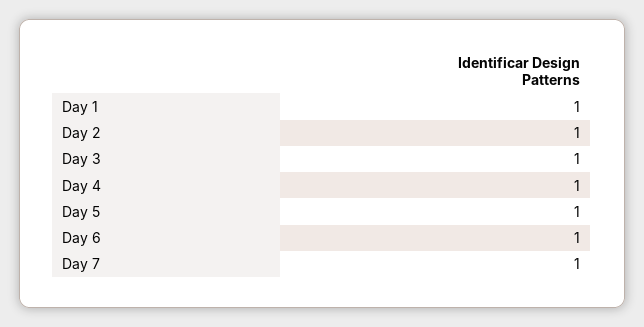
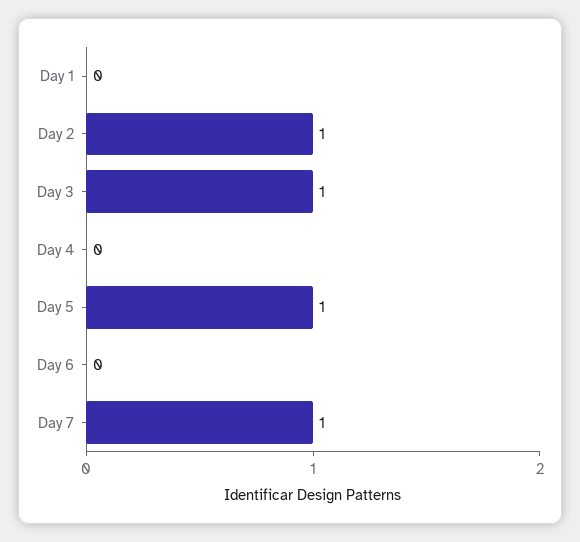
Day 1: 1 -> 0
Day 4: 1 -> 0
Day 6: 1 -> 0

